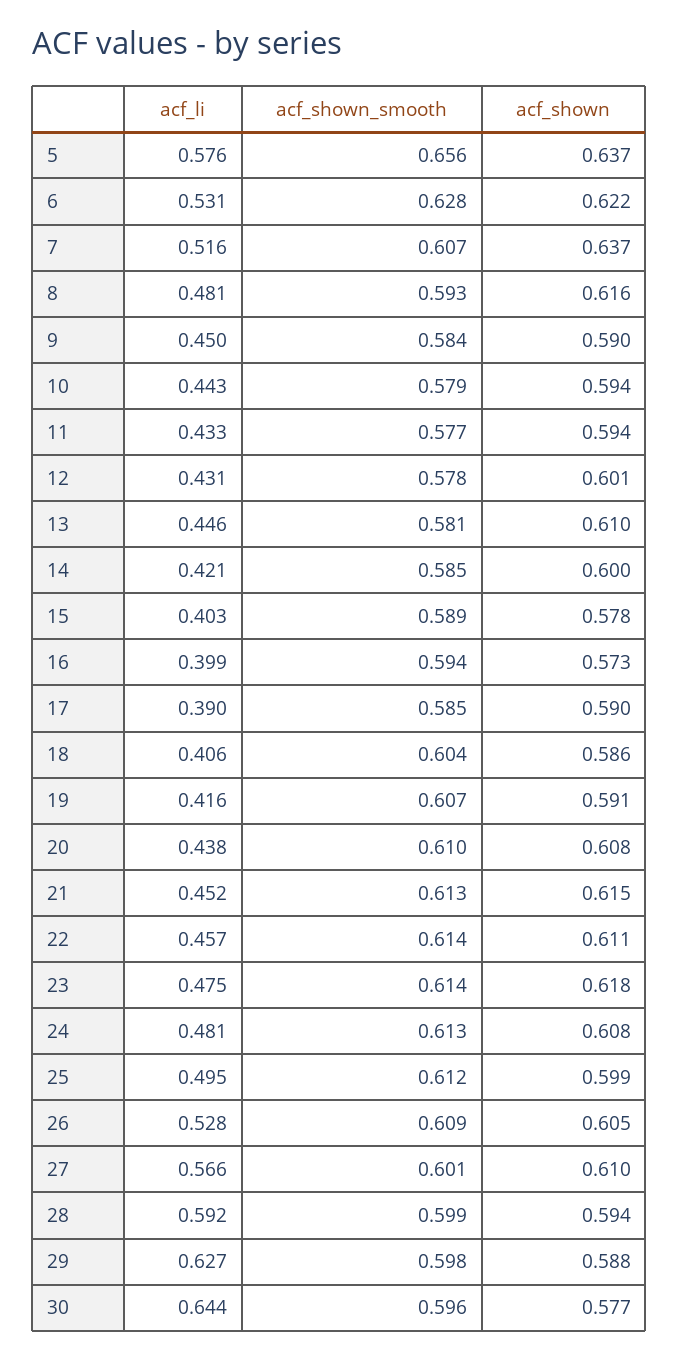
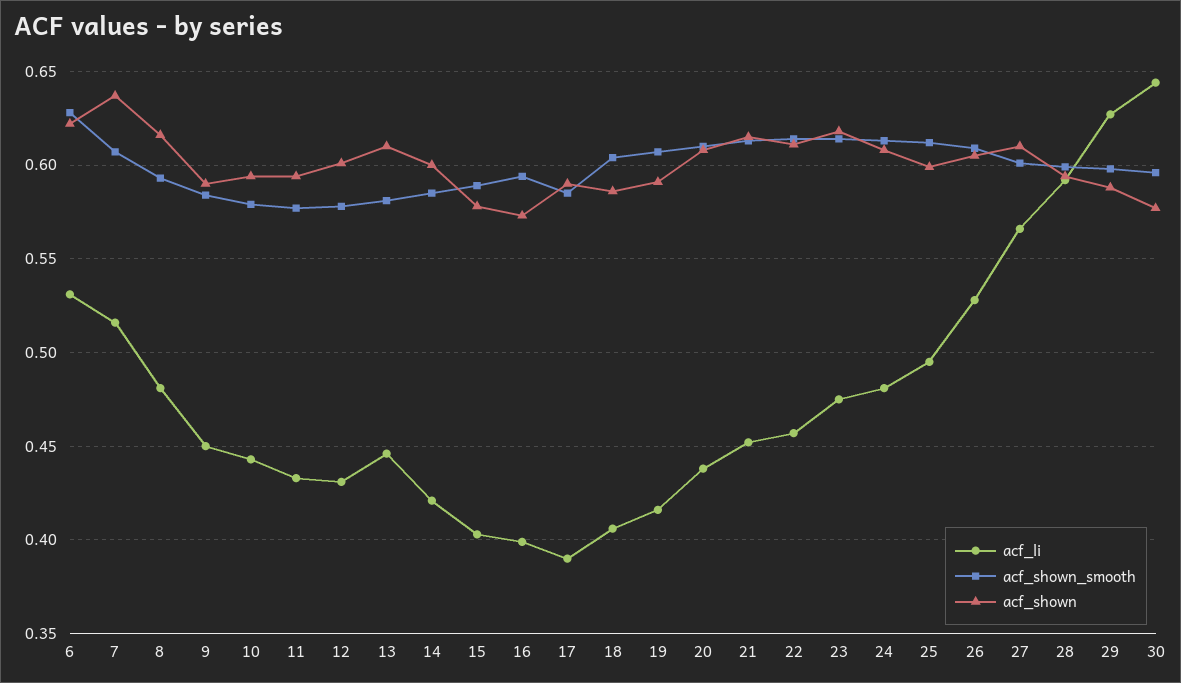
acf_li, 5: 0.576 -> none
acf_shown_smooth, 5: 0.656 -> none
acf_shown, 5: 0.637 -> none

